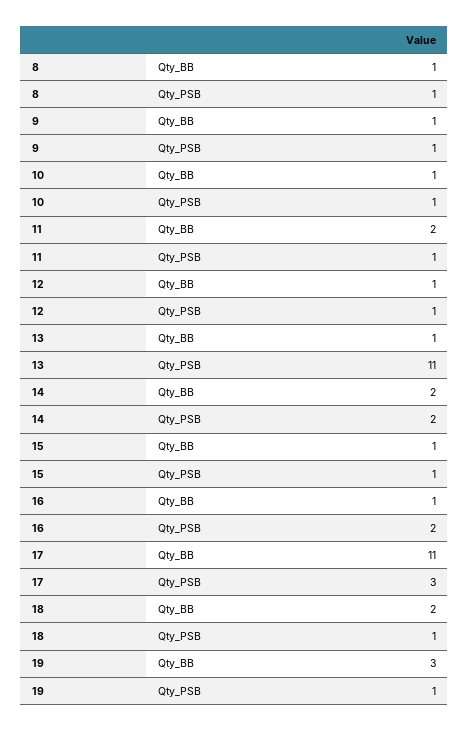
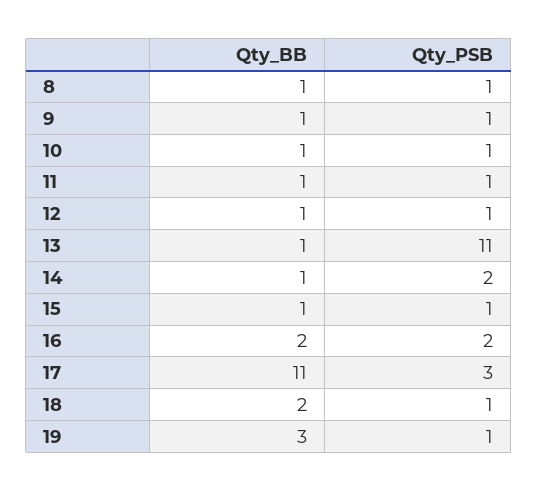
11, Qty_BB: 2 -> 1
14, Qty_BB: 2 -> 1
16, Qty_BB: 1 -> 2

